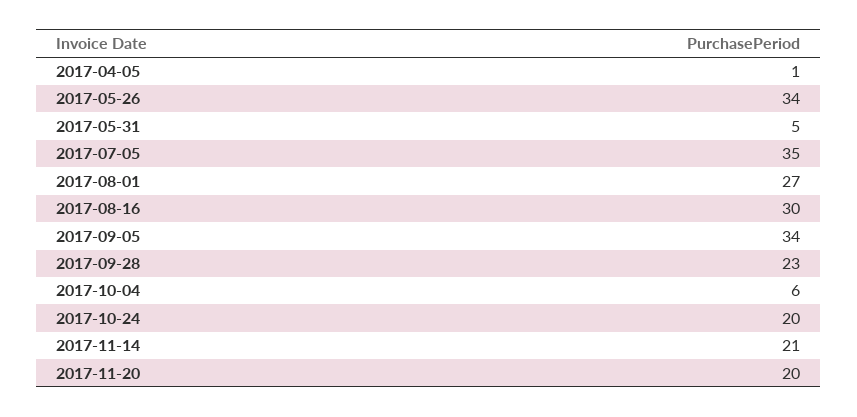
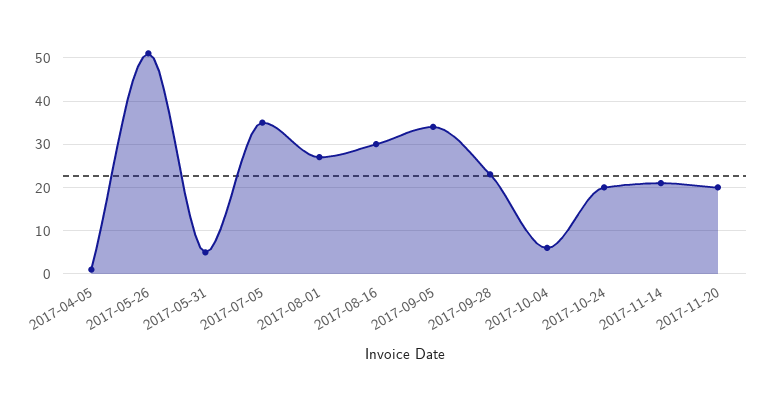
2017-05-26: 34 -> 50

